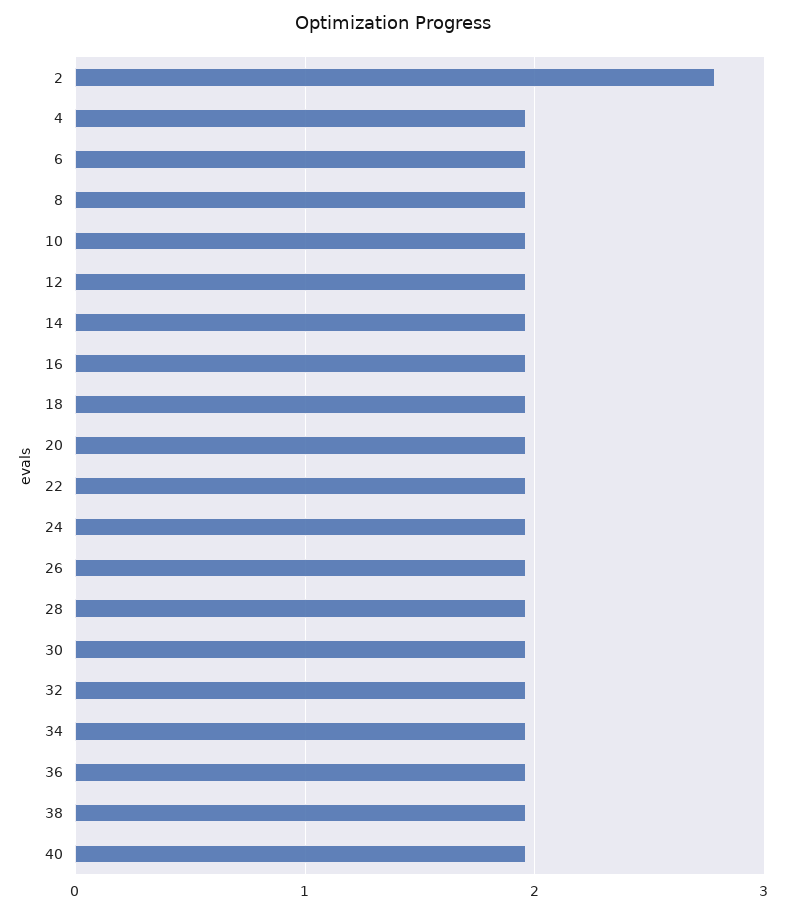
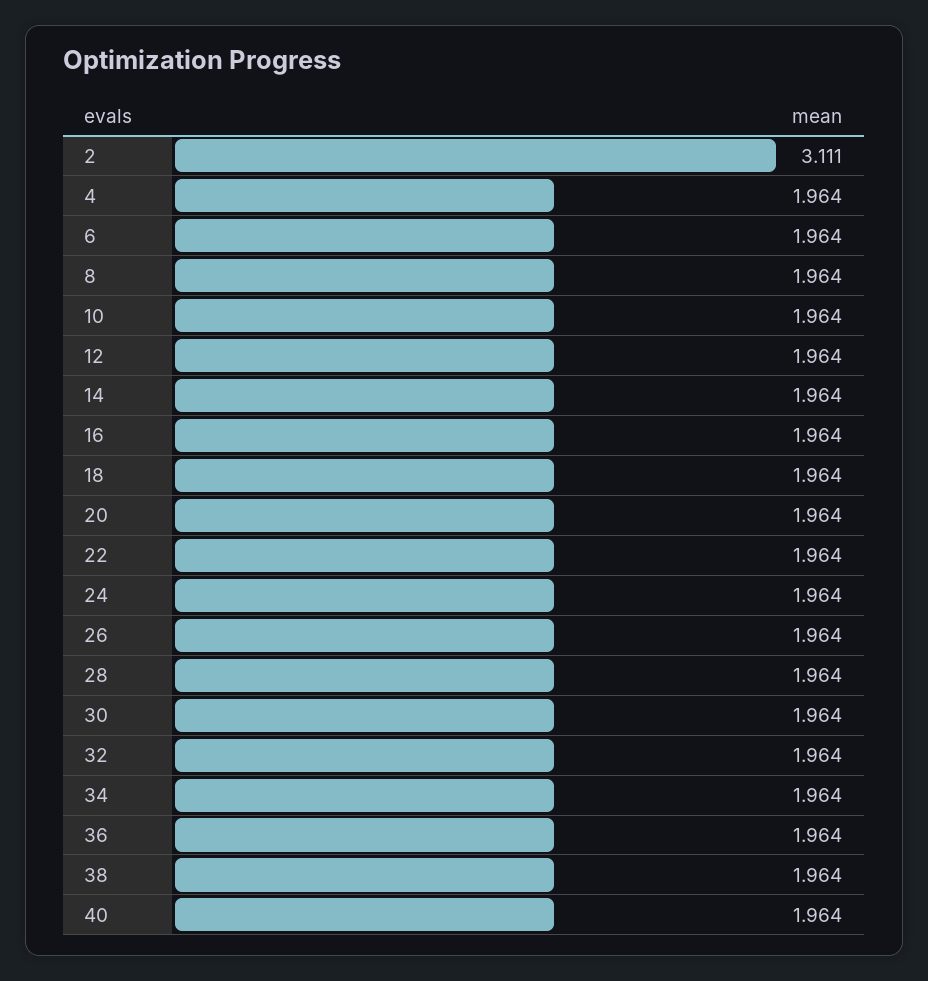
2: 2.8 -> 3.111

